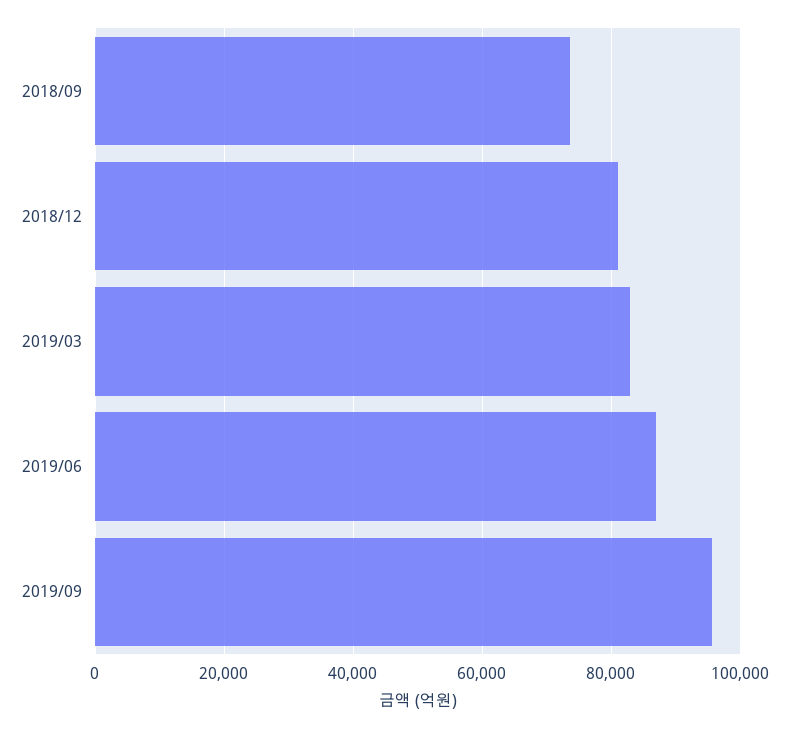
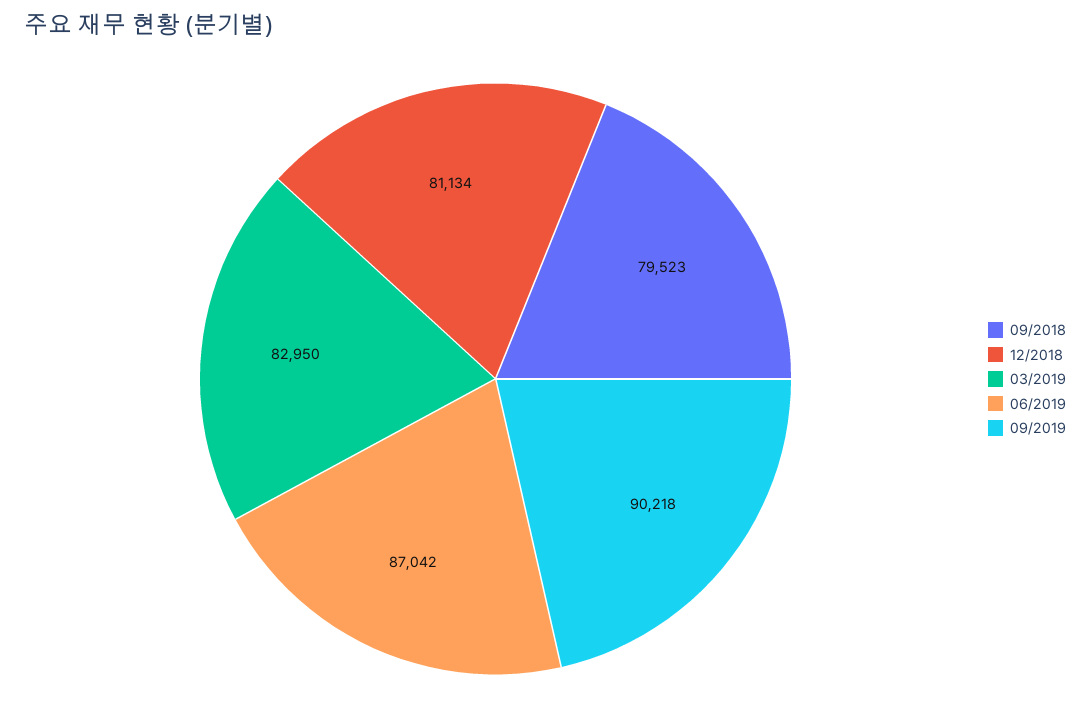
2018/09: 74000 -> 79523
2019/09: 96000 -> 90218

